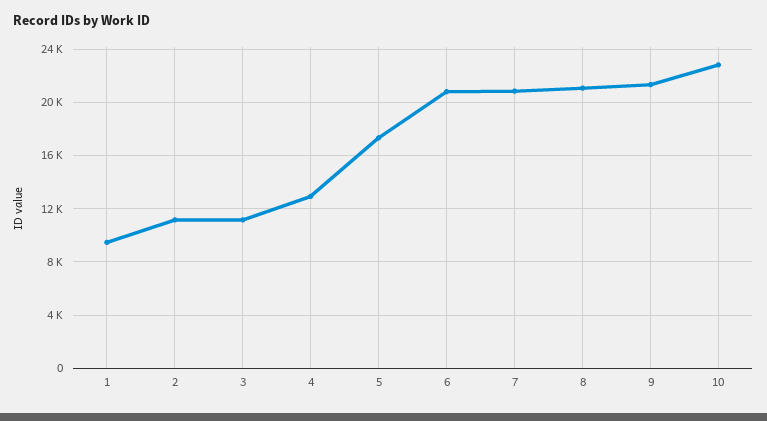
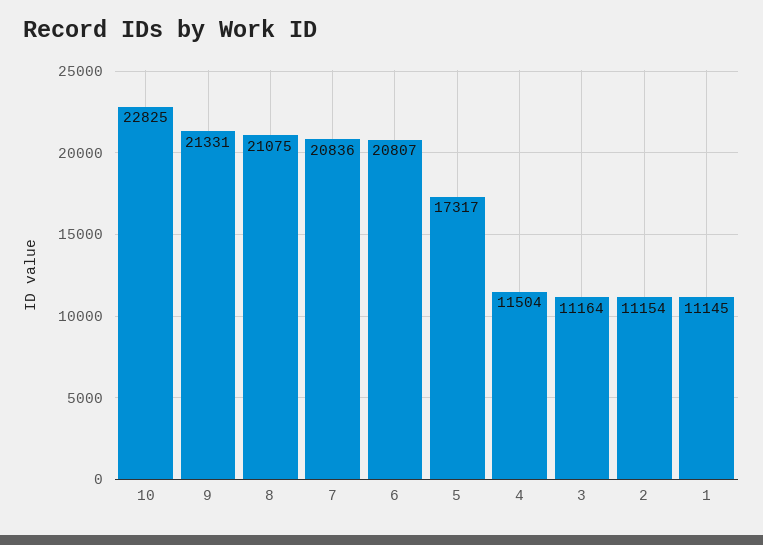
1: 9500 -> 11145
4: 13000 -> 11504

